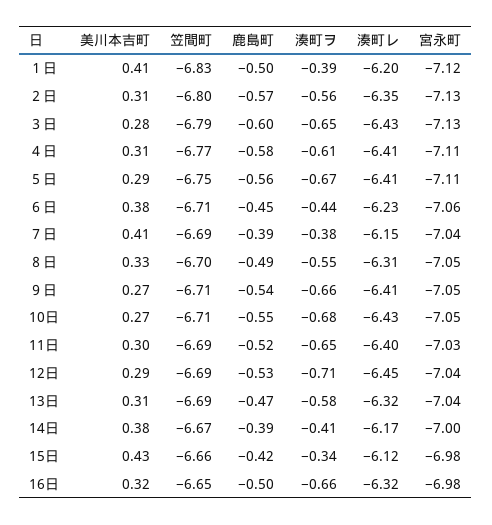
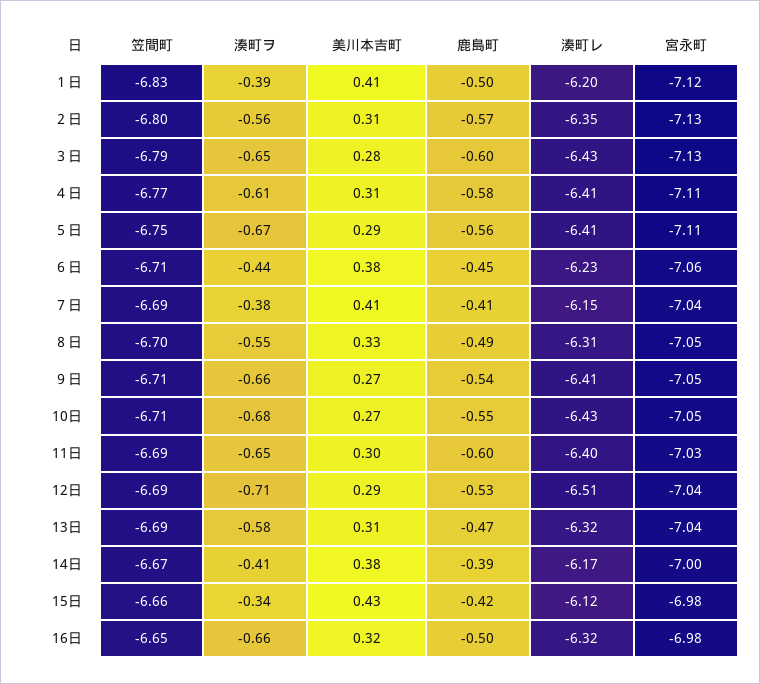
鹿島町, ７日: -0.39 -> -0.41
鹿島町, 11日: -0.52 -> -0.6
湊町レ, 12日: -6.45 -> -6.51

